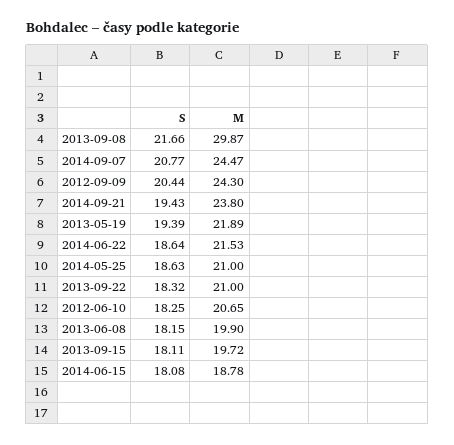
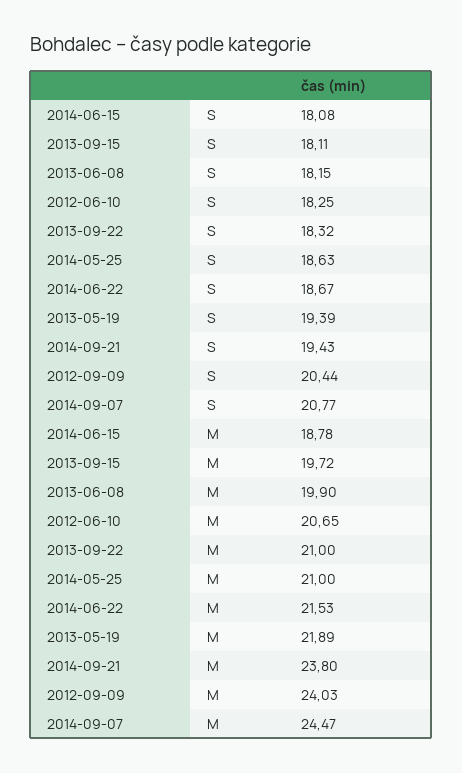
S, 2013-09-08: 21.66 -> none
M, 2013-09-08: 29.87 -> none
M, 2012-09-09: 24.3 -> 24.03
S, 2014-06-22: 18.64 -> 18.67

